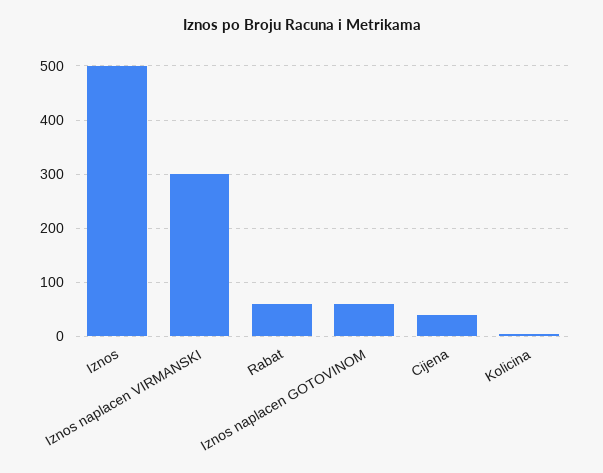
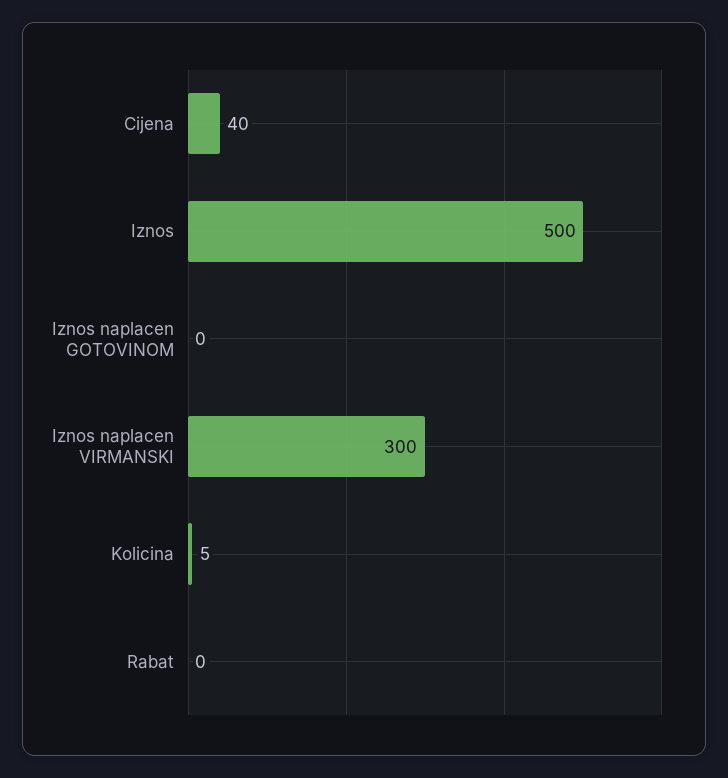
Rabat: 60 -> 0
Iznos naplacen GOTOVINOM: 60 -> 0

